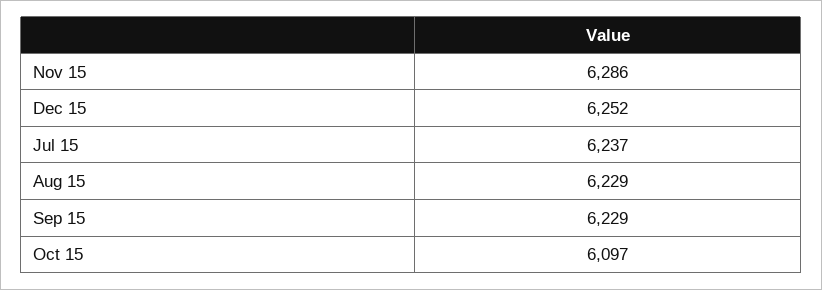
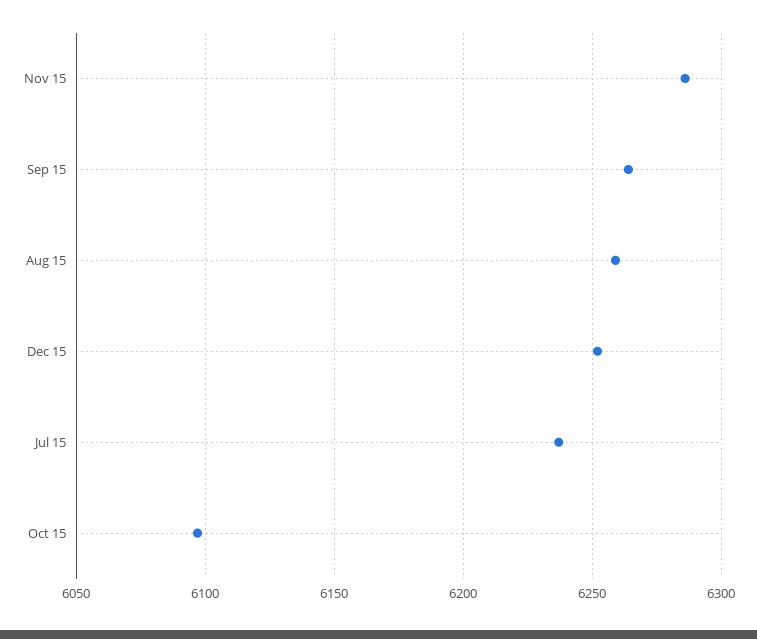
Aug 15: 6229 -> 6260
Sep 15: 6229 -> 6265

